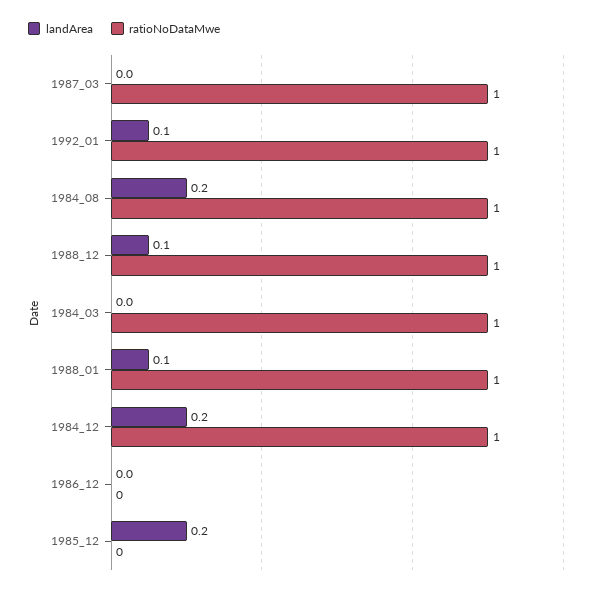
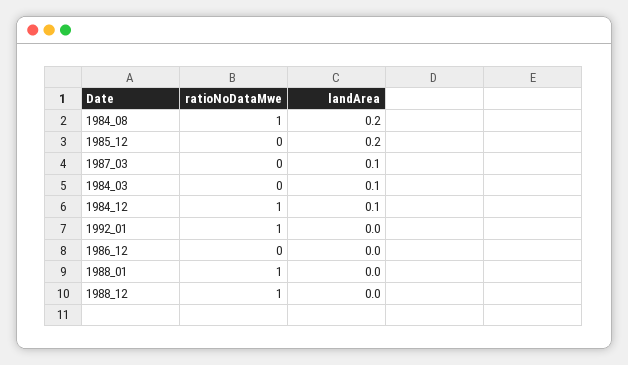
landArea, 1987_03: 0 -> 0.1
ratioNoDataMwe, 1987_03: 1 -> 0
landArea, 1992_01: 0.1 -> 0
landArea, 1988_12: 0.1 -> 0
landArea, 1984_03: 0 -> 0.1
ratioNoDataMwe, 1984_03: 1 -> 0
landArea, 1988_01: 0.1 -> 0
landArea, 1984_12: 0.2 -> 0.1

